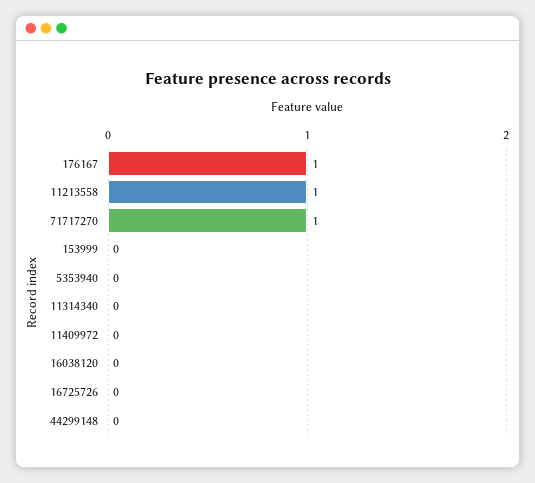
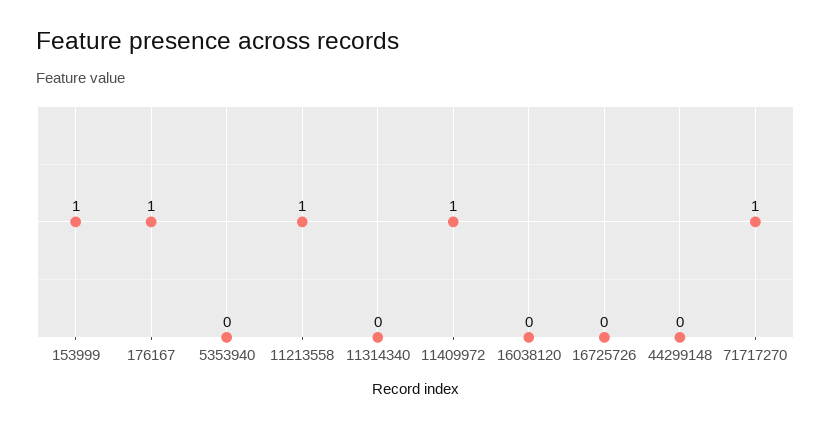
153999: 0 -> 1
11409972: 0 -> 1

